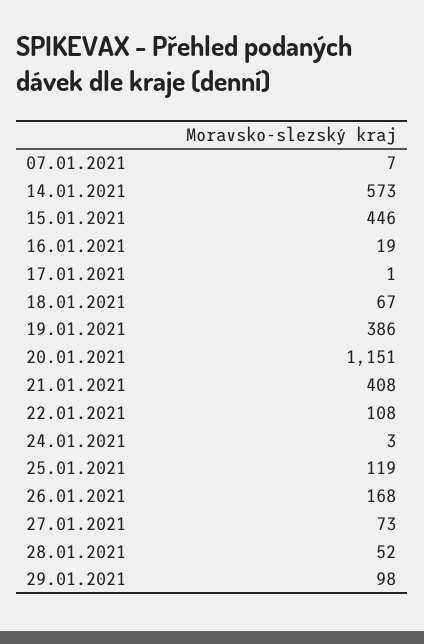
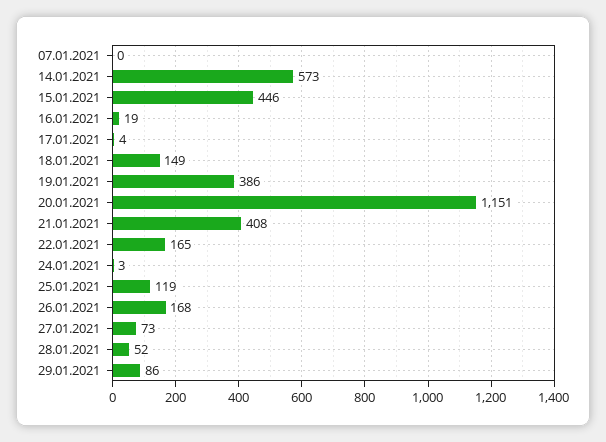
07.01.2021: 7 -> 0
17.01.2021: 1 -> 4
18.01.2021: 67 -> 149
22.01.2021: 108 -> 165
29.01.2021: 98 -> 86

